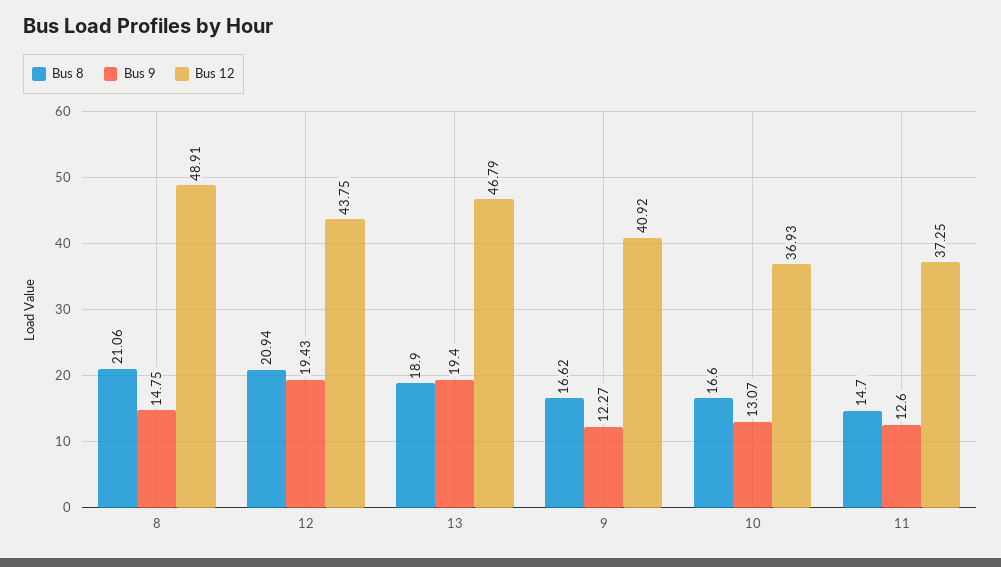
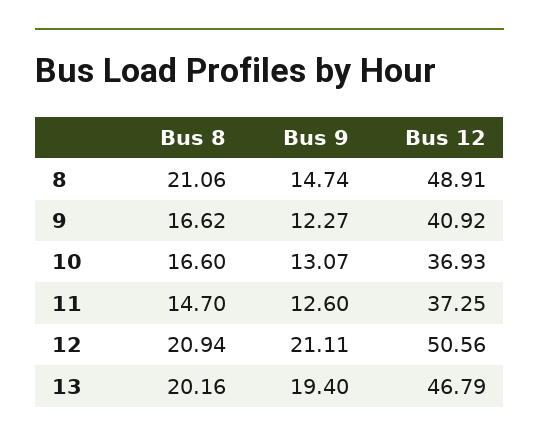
Bus 9, 8: 14.75 -> 14.74
Bus 9, 12: 19.43 -> 21.11
Bus 12, 12: 43.75 -> 50.56
Bus 8, 13: 18.9 -> 20.16

